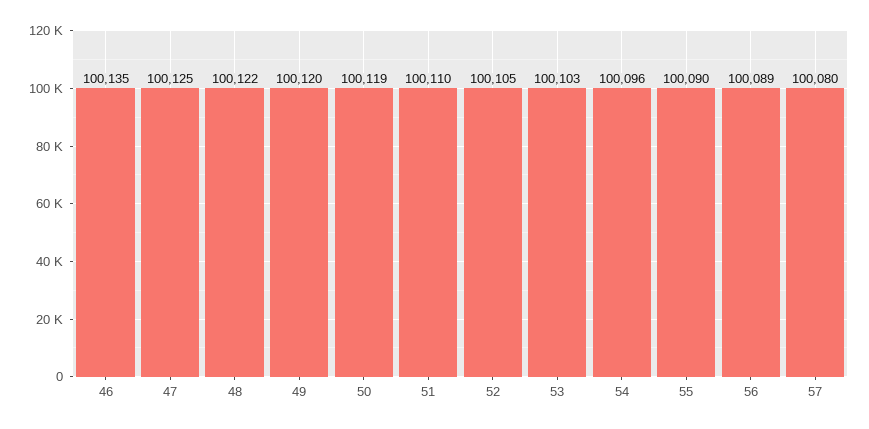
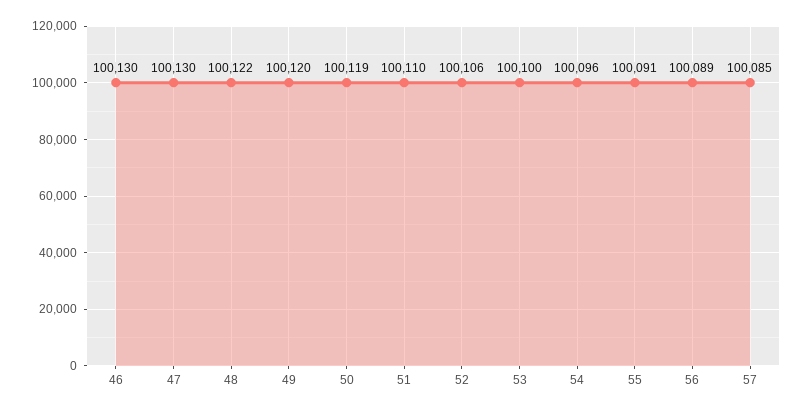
46: 100135 -> 100130
47: 100125 -> 100130
52: 100105 -> 100106
53: 100103 -> 100100
55: 100090 -> 100091
57: 100080 -> 100085

